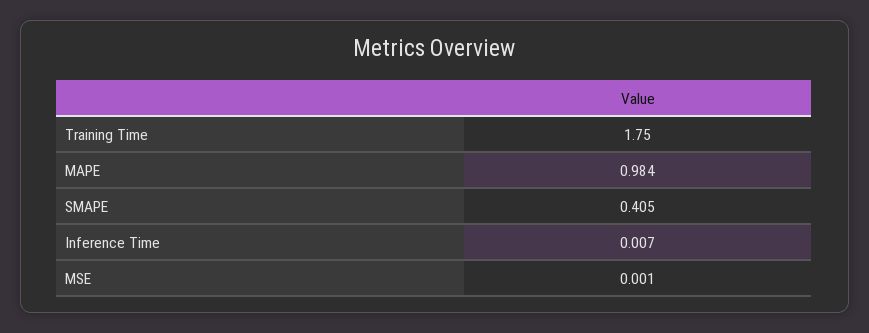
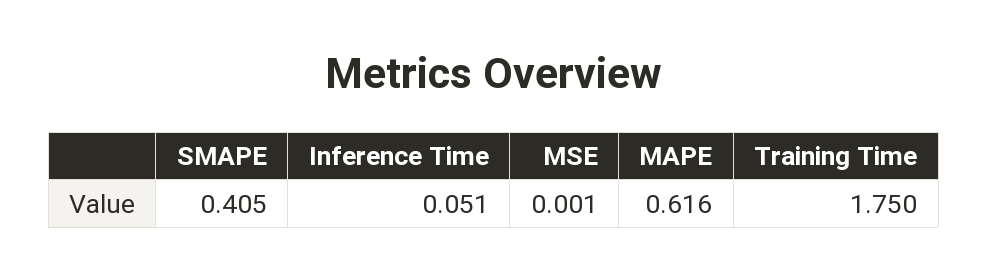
MAPE: 0.984 -> 0.616
Inference Time: 0.007 -> 0.051

